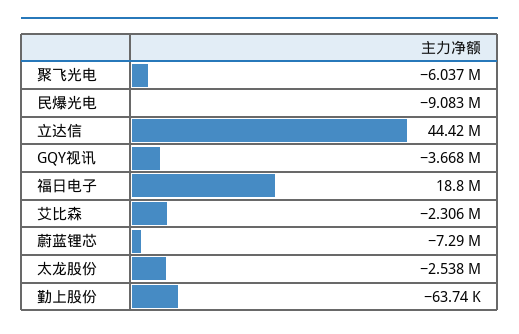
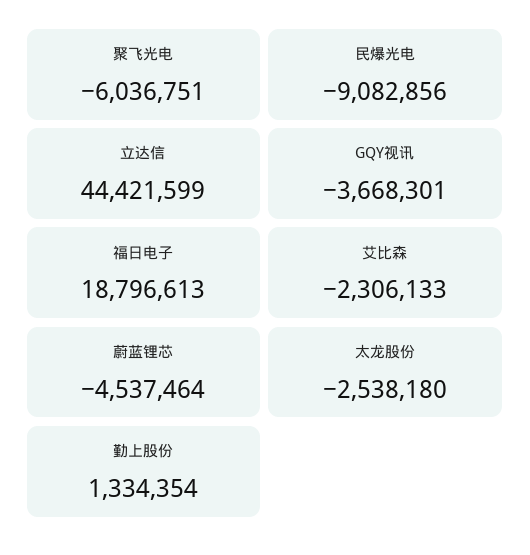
蔚蓝锂芯: -7290000 -> -4537464
勤上股份: -63740 -> 1334354

